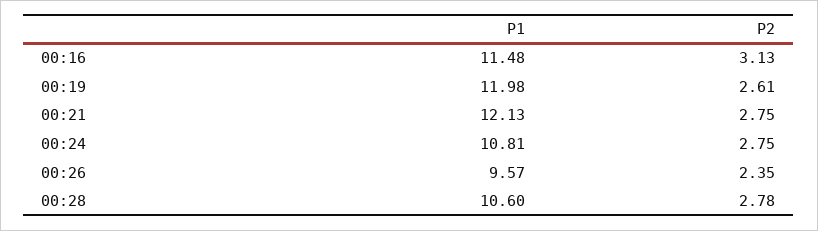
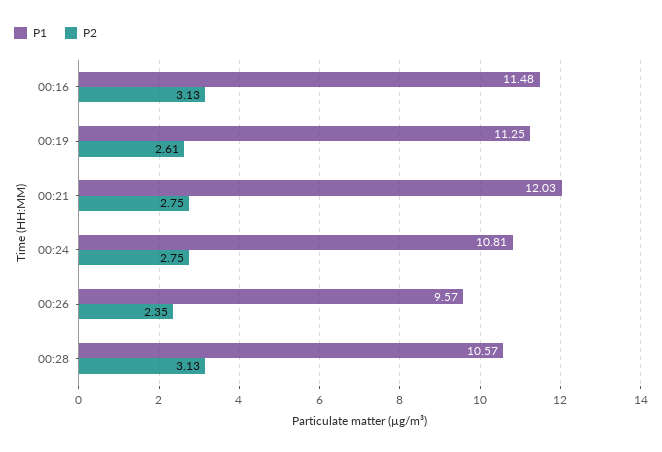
P1, 00:19: 11.98 -> 11.25
P1, 00:21: 12.13 -> 12.03
P1, 00:28: 10.6 -> 10.57
P2, 00:28: 2.78 -> 3.13

